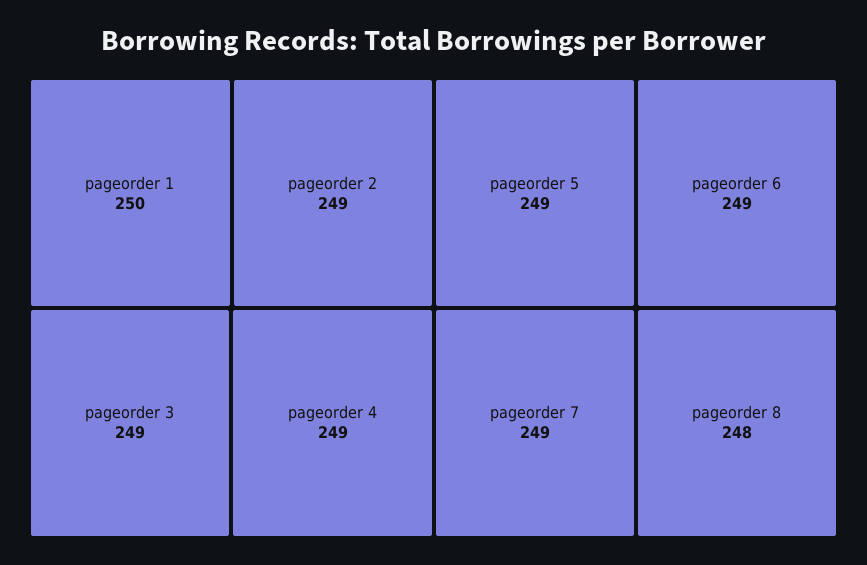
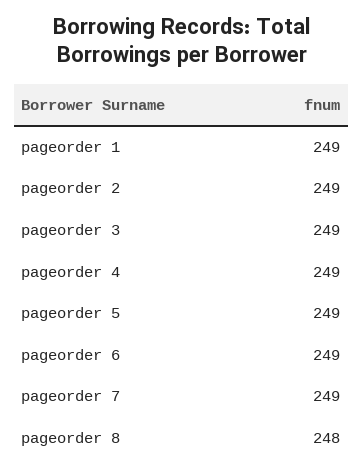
pageorder 1: 250 -> 249

